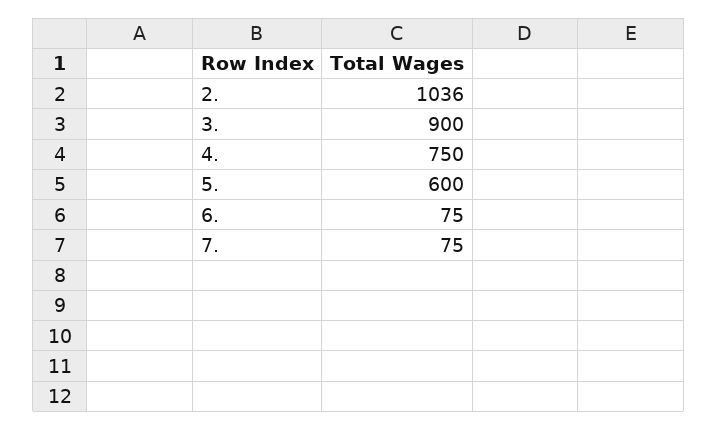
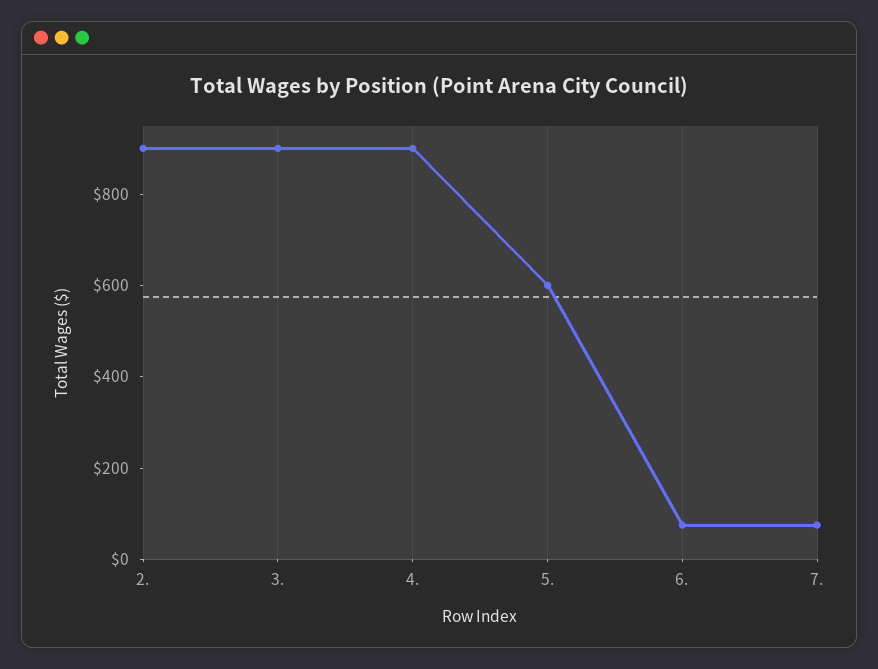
2.: 1036 -> 900
4.: 750 -> 900

